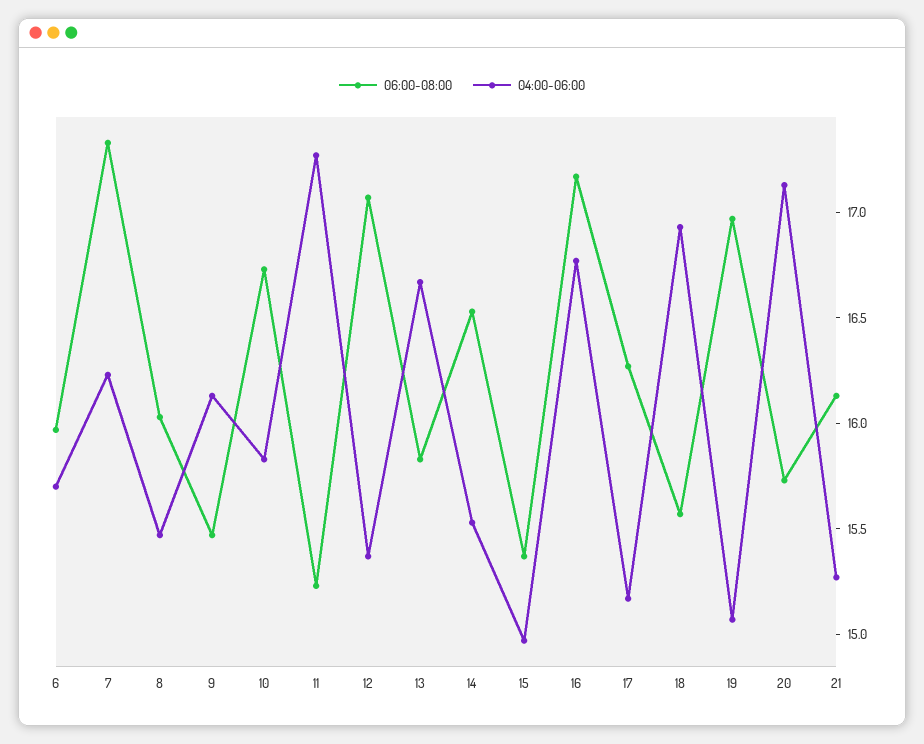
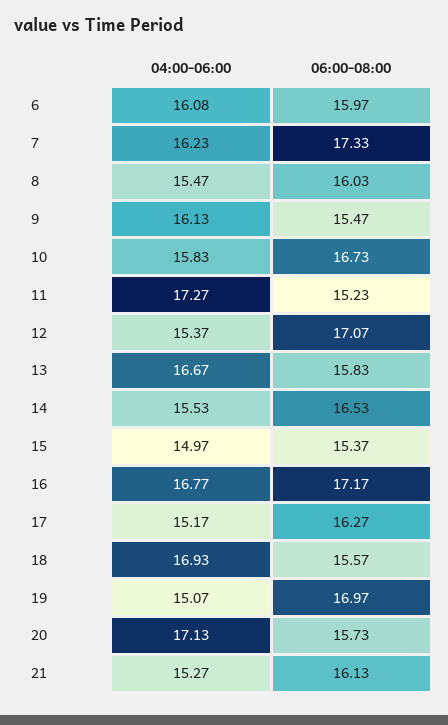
04:00-06:00, 6: 15.7 -> 16.08

